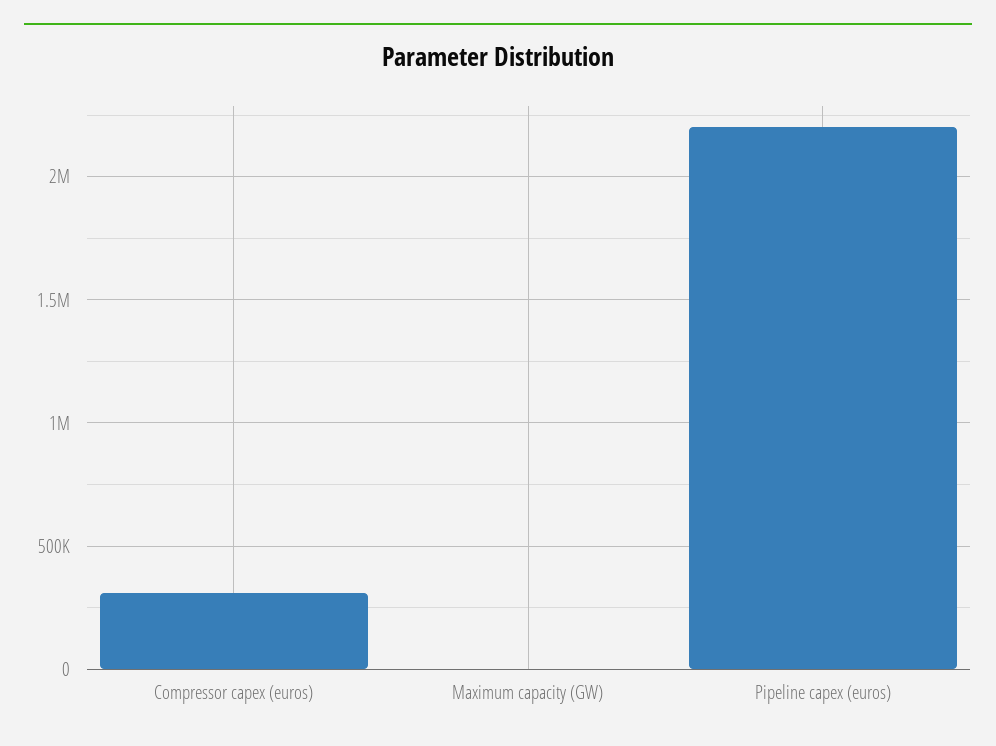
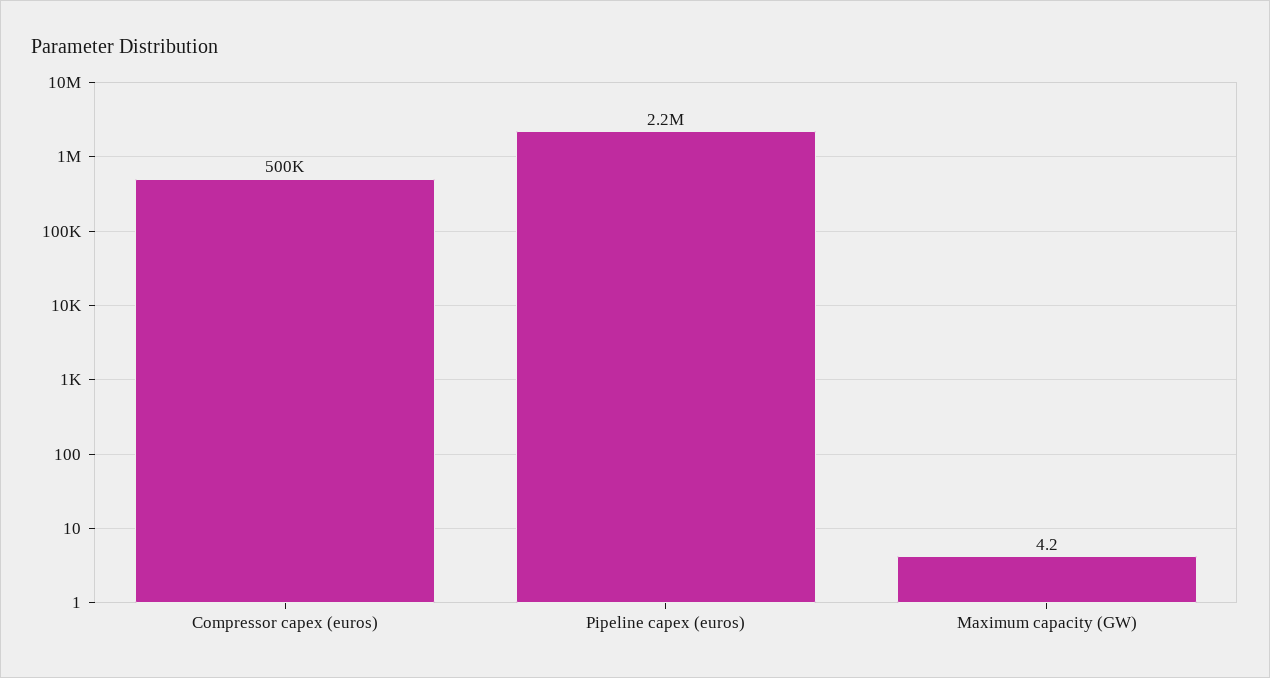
Compressor capex (euros): 300000 -> 500000

